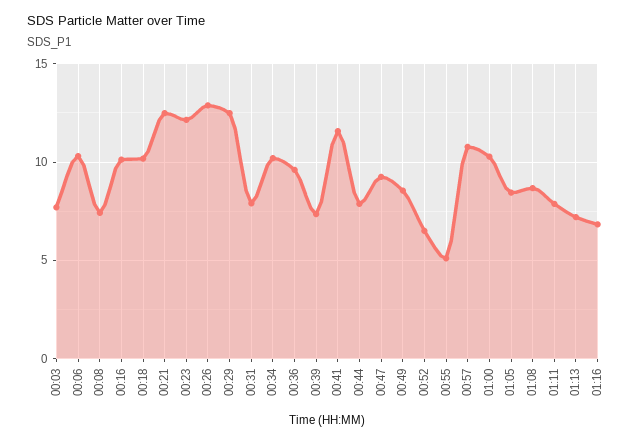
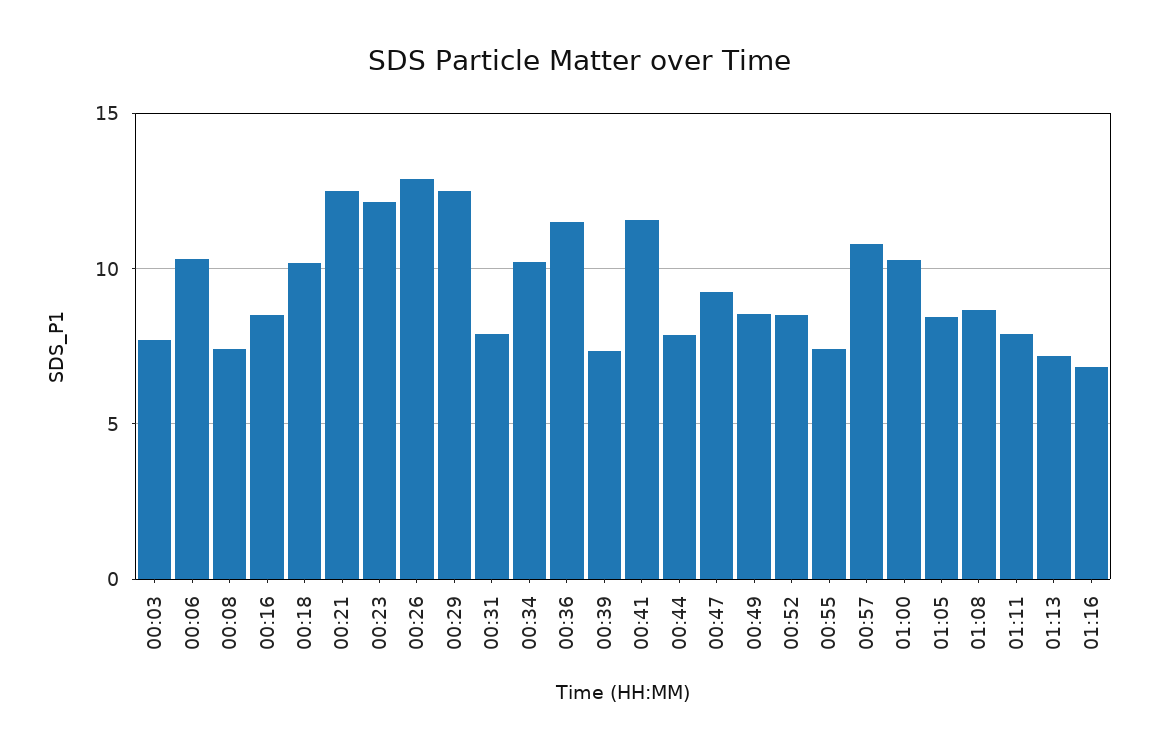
00:16: 10 -> 8.5
00:36: 9.5 -> 11.5
00:52: 6.5 -> 8.5
00:55: 5 -> 7.5

